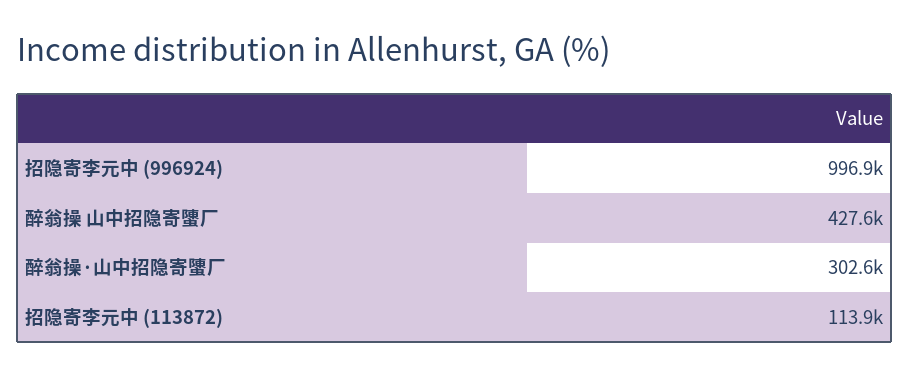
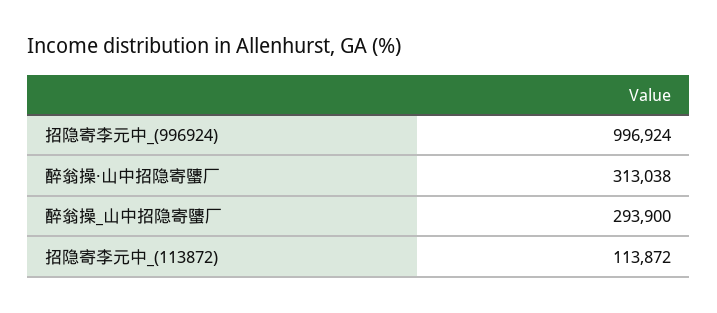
醉翁操 山中招隐寄螴厂: 427600 -> 293900
醉翁操·山中招隐寄螴厂: 302600 -> 313038

